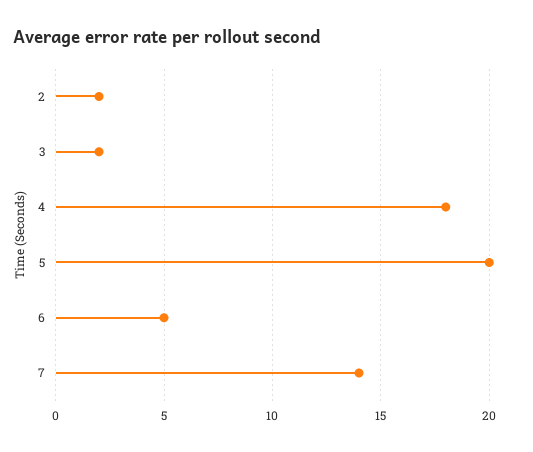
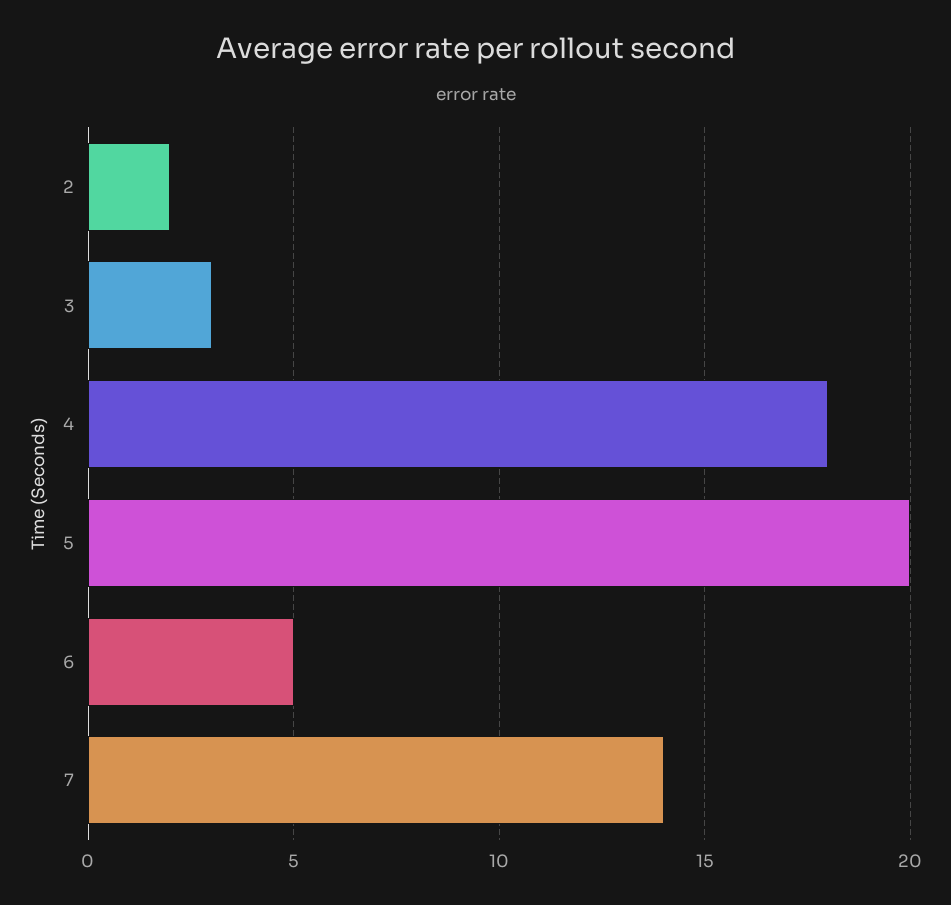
3: 2 -> 3

